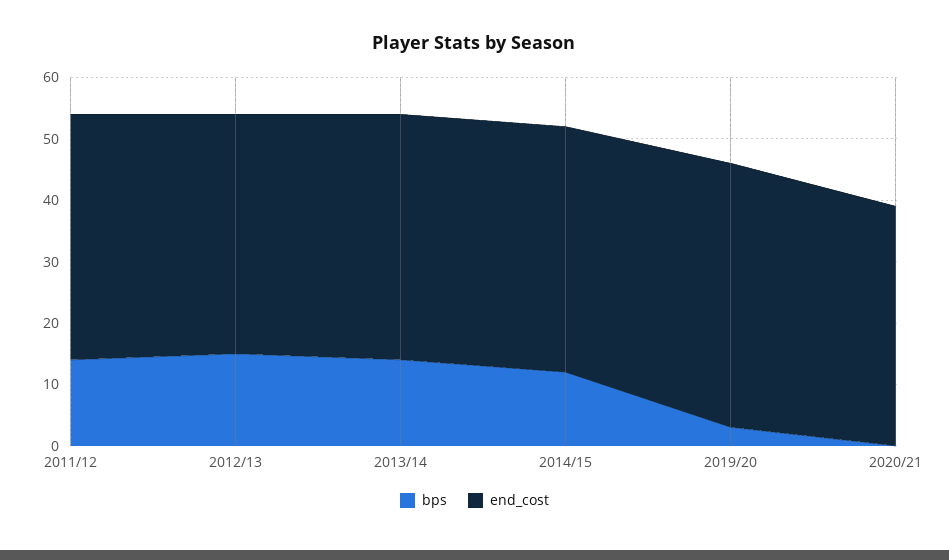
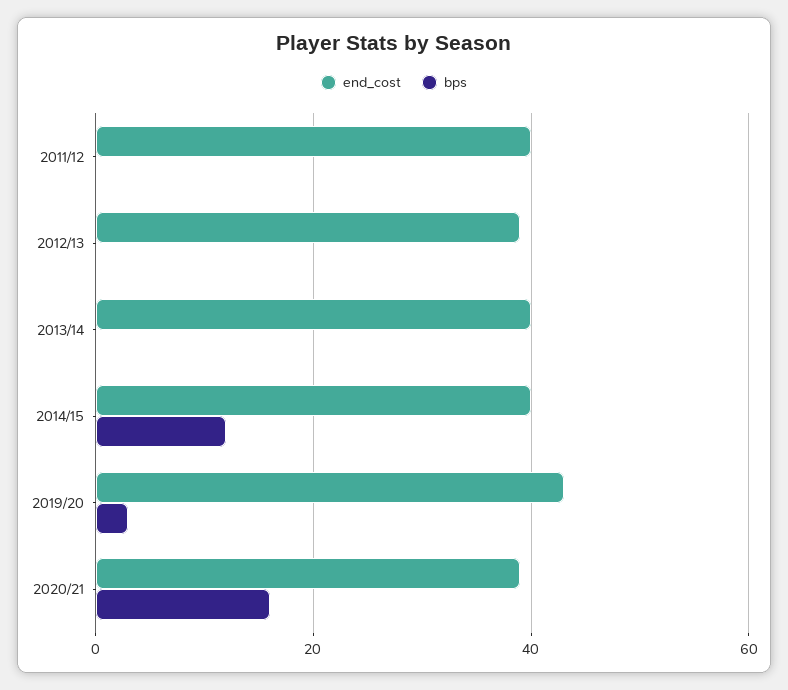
bps, 2011/12: 15 -> 0
bps, 2012/13: 15 -> 0
bps, 2013/14: 15 -> 0
bps, 2020/21: 0 -> 15

